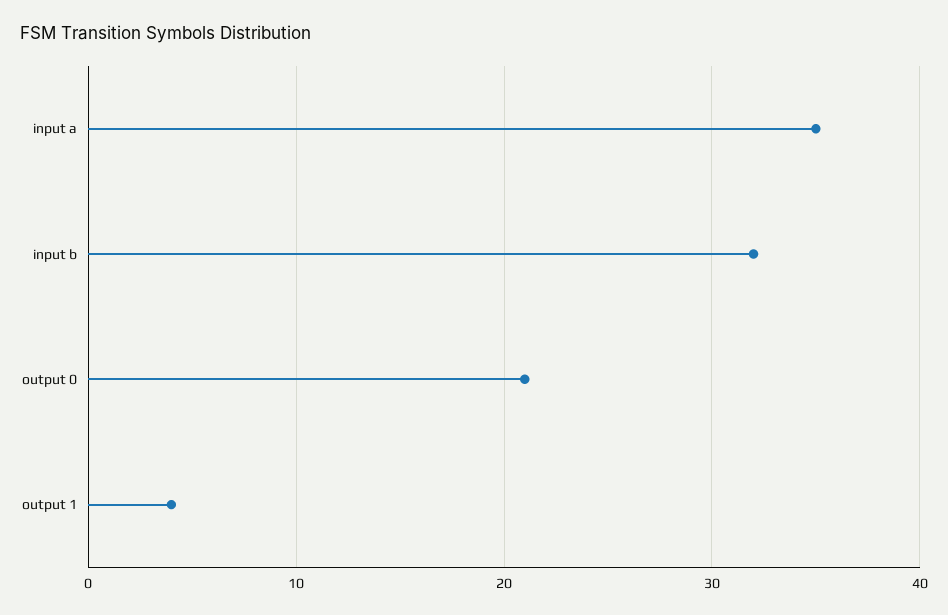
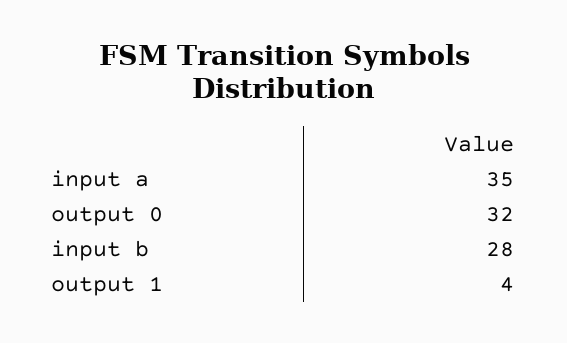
input b: 32 -> 28
output 0: 21 -> 32

